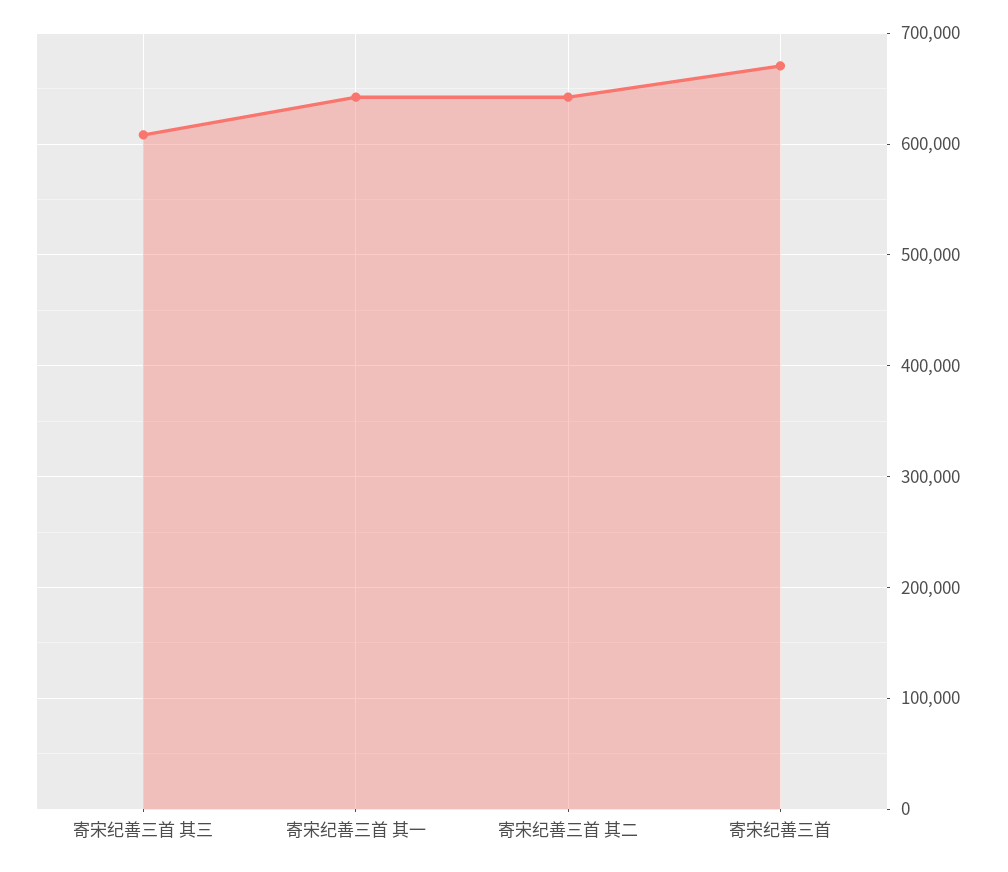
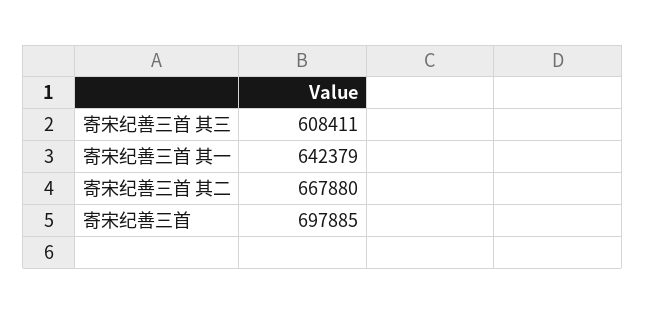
寄宋纪善三首 其二: 640000 -> 667880
寄宋纪善三首: 670000 -> 697885

